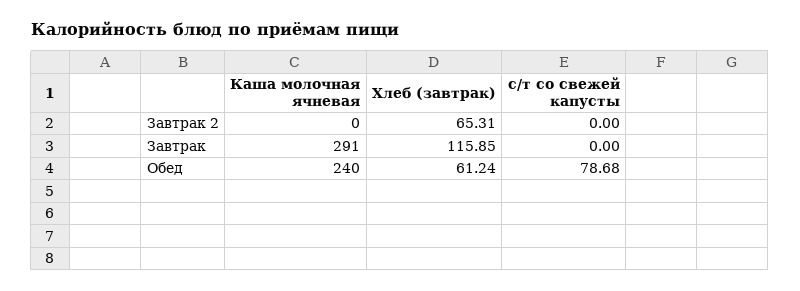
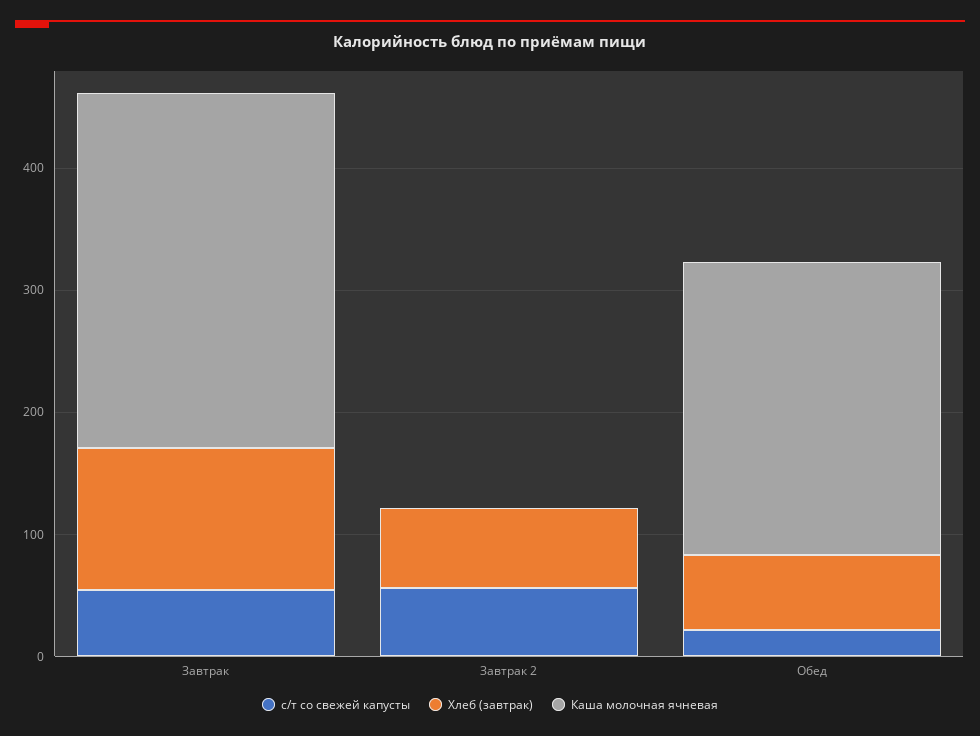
с/т со свежей капусты, Завтрак 2: 0 -> 60
с/т со свежей капусты, Завтрак: 0 -> 60
с/т со свежей капусты, Обед: 78.68 -> 20

